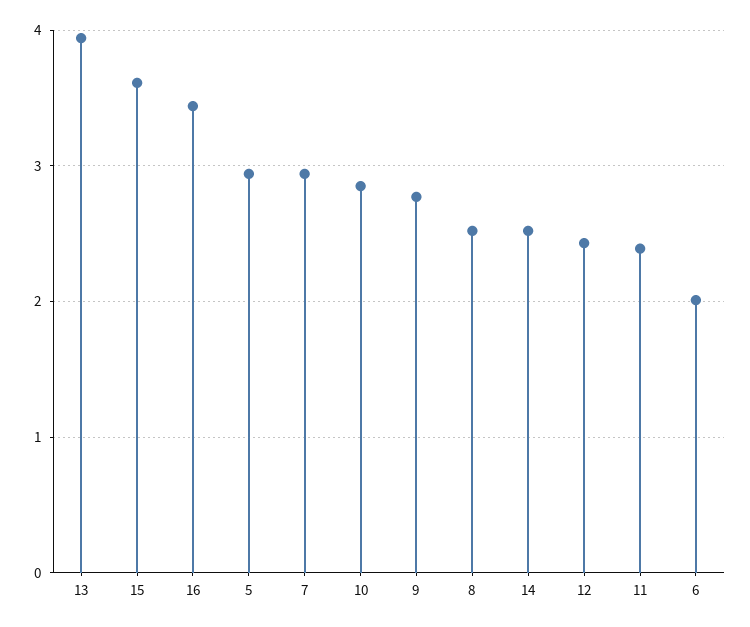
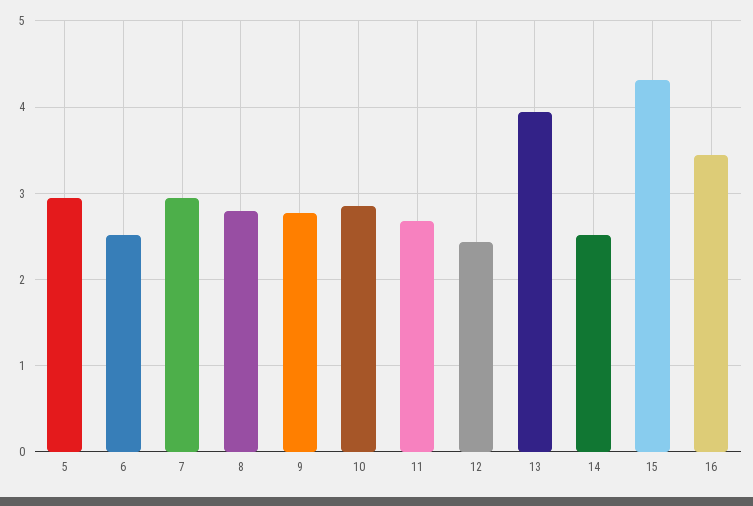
15: 3.6 -> 4.3
8: 2.5 -> 2.8
11: 2.4 -> 2.7
6: 2 -> 2.5

